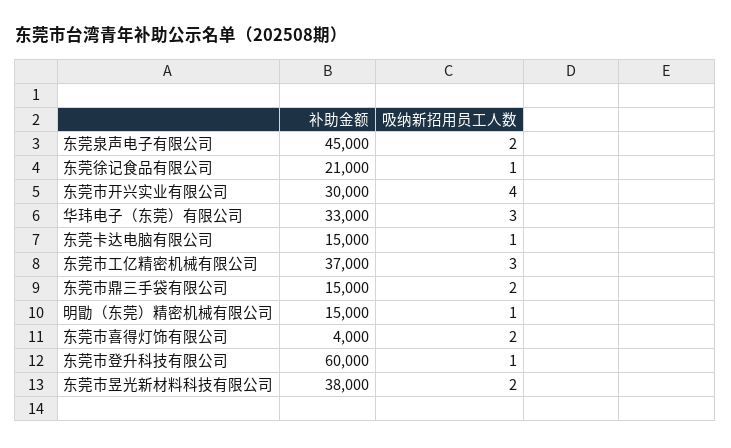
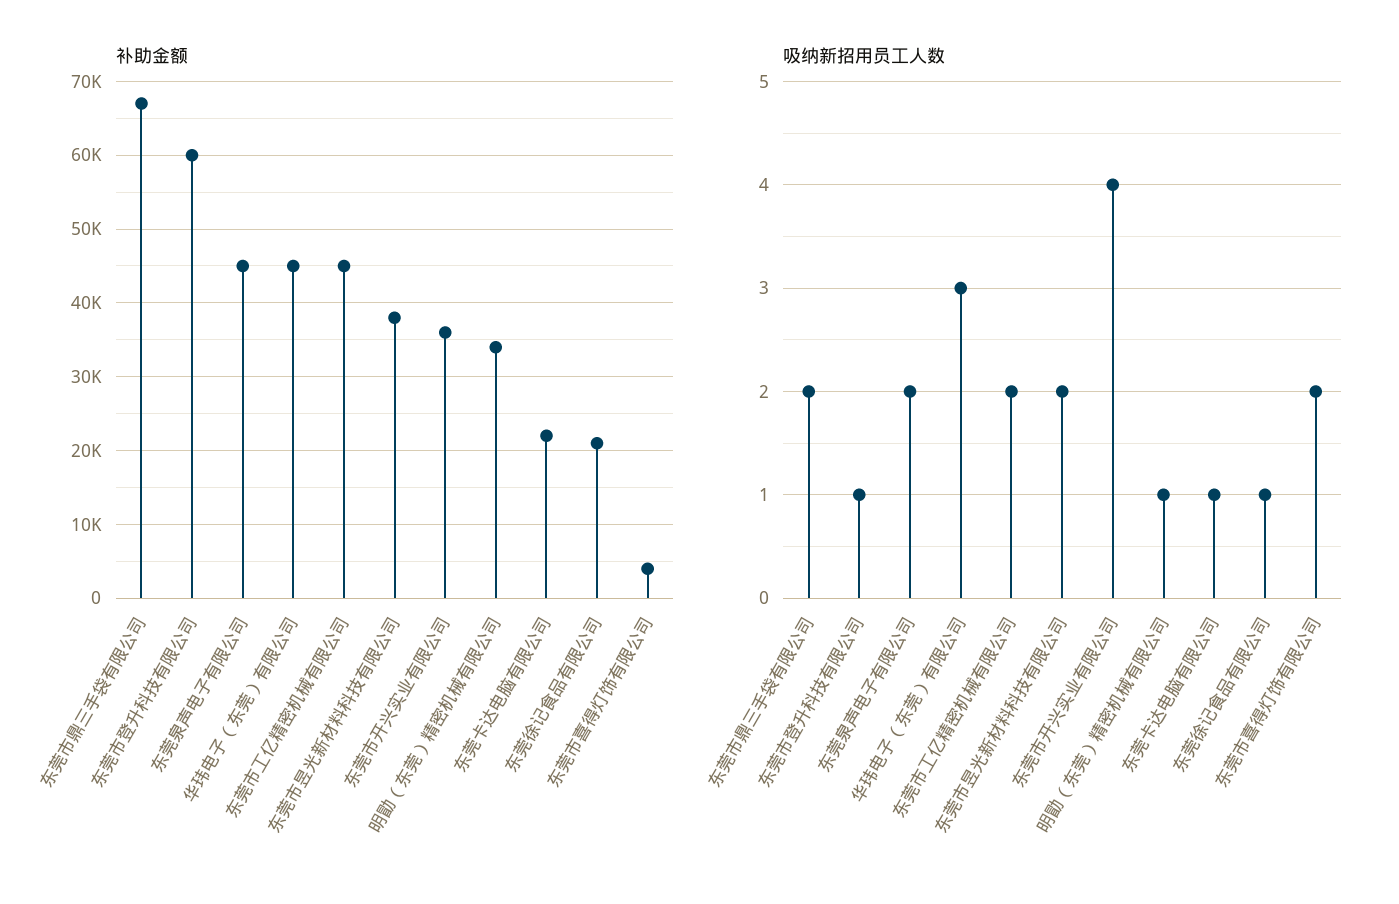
补助金额, 东莞市开兴实业有限公司: 30000 -> 36000
补助金额, 华玮电子（东莞）有限公司: 33000 -> 45000
补助金额, 东莞卡达电脑有限公司: 15000 -> 22000
补助金额, 东莞市工亿精密机械有限公司: 37000 -> 45000
吸纳新招用员工人数, 东莞市工亿精密机械有限公司: 3 -> 2
补助金额, 东莞市鼎三手袋有限公司: 15000 -> 67000
补助金额, 明勖（东莞）精密机械有限公司: 15000 -> 34000

